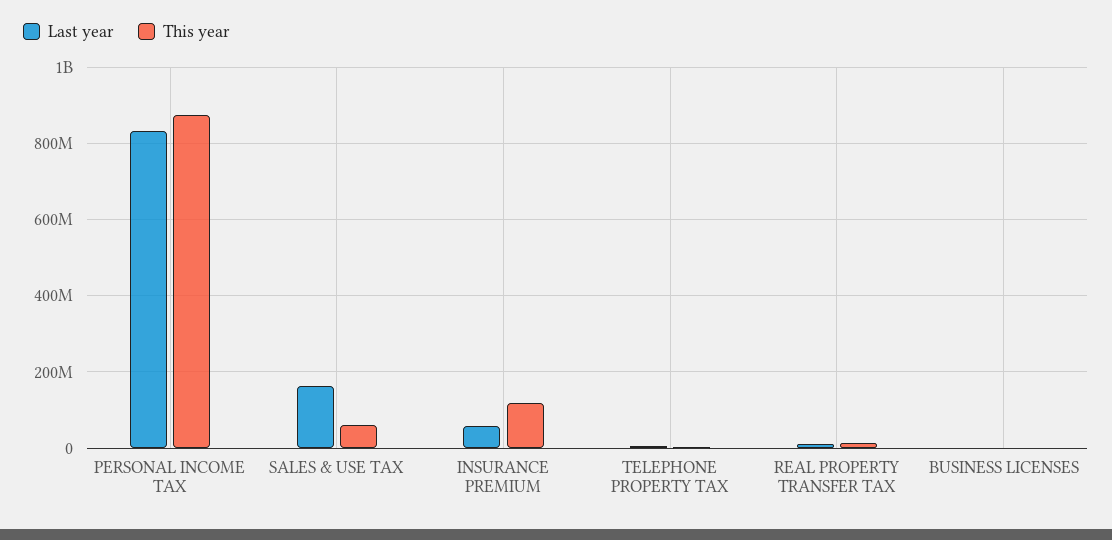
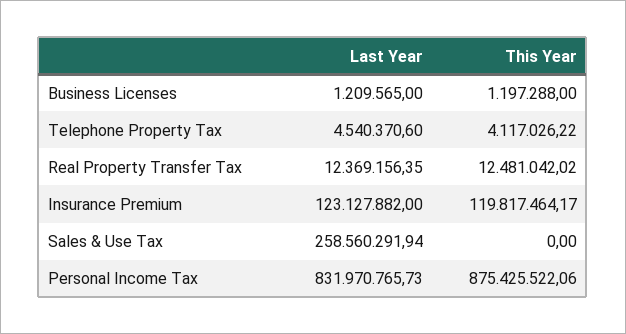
Last year, SALES & USE TAX: 160000000 -> 258560291.94
This year, SALES & USE TAX: 60000000 -> 0
Last year, INSURANCE PREMIUM: 60000000 -> 123127882

